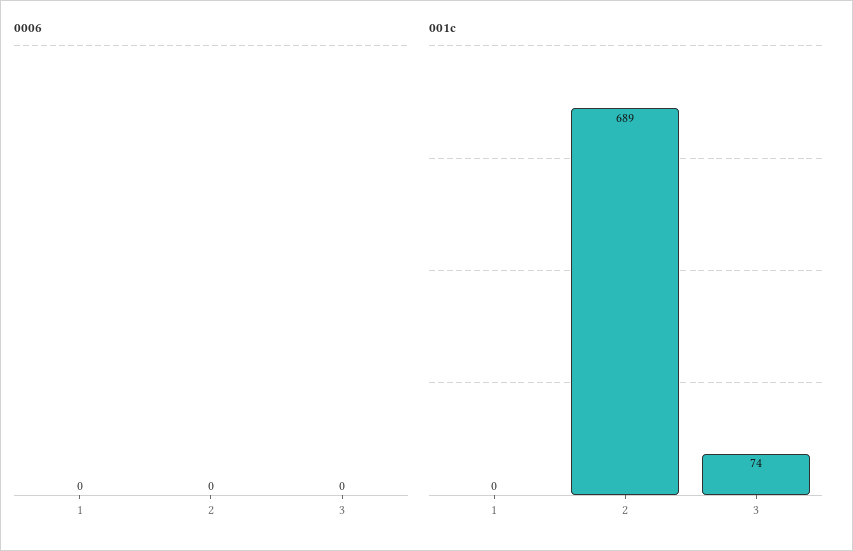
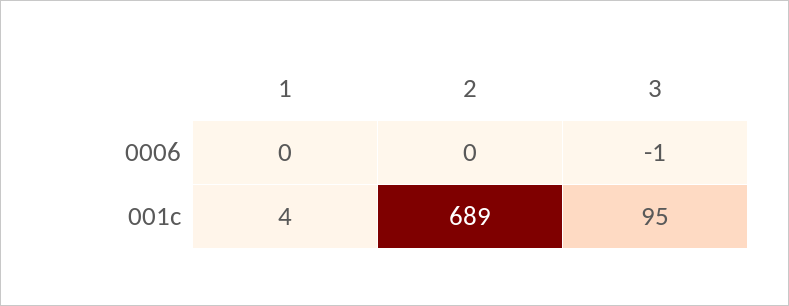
0006, 3: 0 -> -1
001c, 1: 0 -> 4
001c, 3: 74 -> 95

